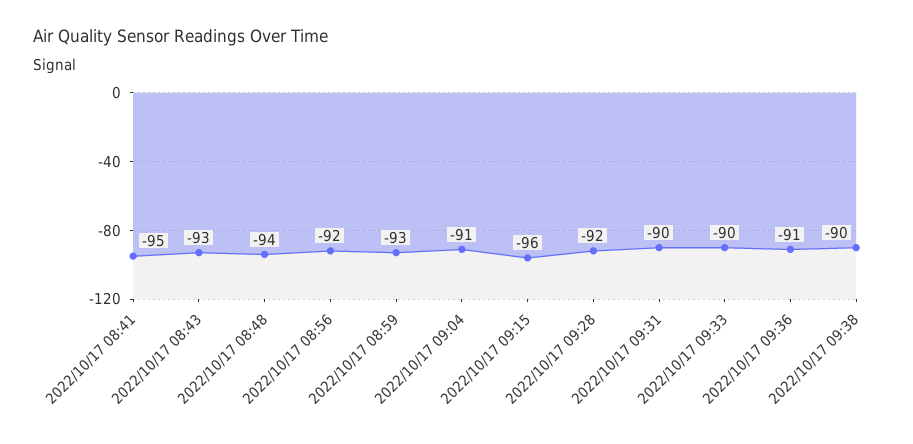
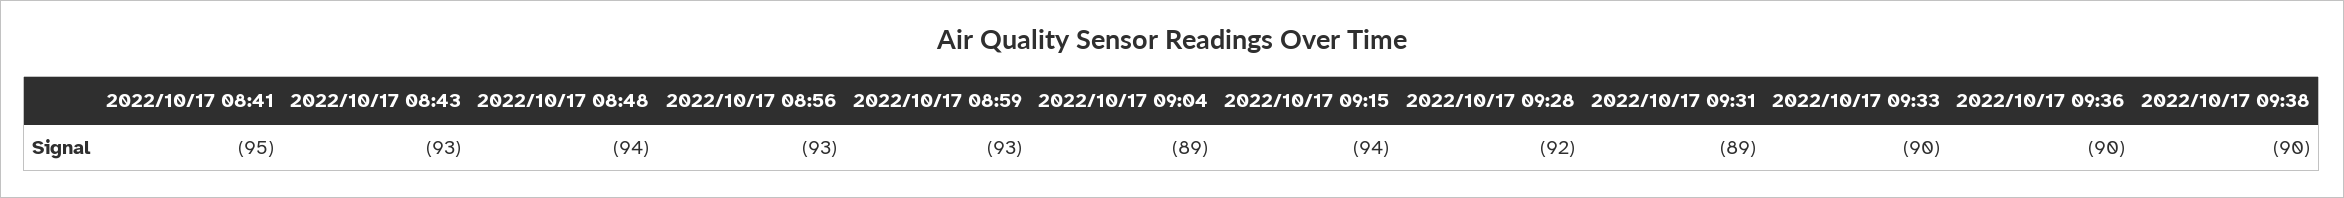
2022/10/17 08:56: -92 -> -93
2022/10/17 09:04: -91 -> -89
2022/10/17 09:15: -96 -> -94
2022/10/17 09:31: -90 -> -89
2022/10/17 09:36: -91 -> -90

